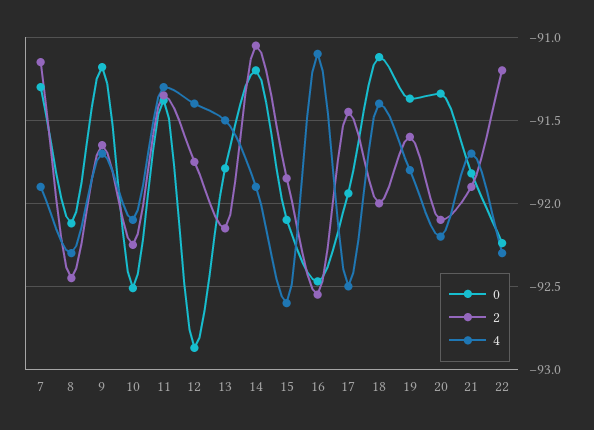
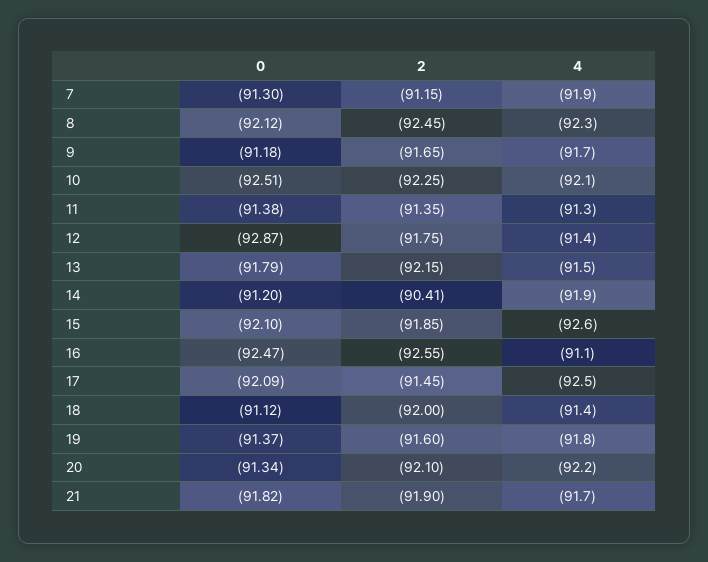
2, 14: -91.05 -> -90.41
0, 17: -91.95 -> -92.09
0, 22: -92.25 -> none
2, 22: -91.2 -> none
4, 22: -92.3 -> none

